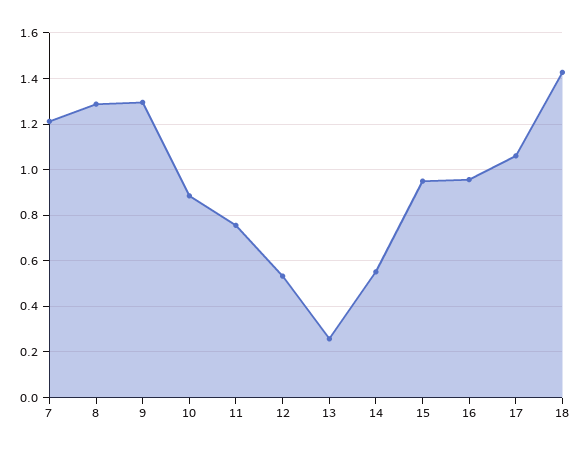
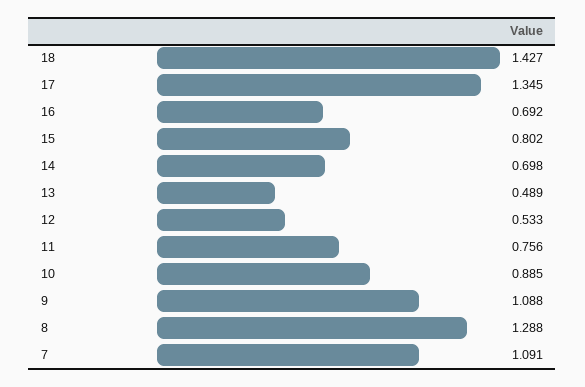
7: 1.2 -> 1.091
9: 1.3 -> 1.088
13: 0.25 -> 0.489
14: 0.55 -> 0.698
15: 0.95 -> 0.802
16: 0.95 -> 0.692
17: 1.05 -> 1.345

